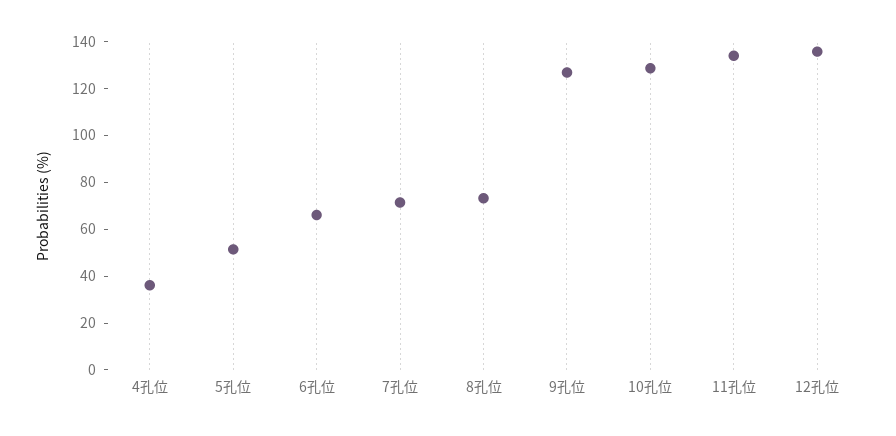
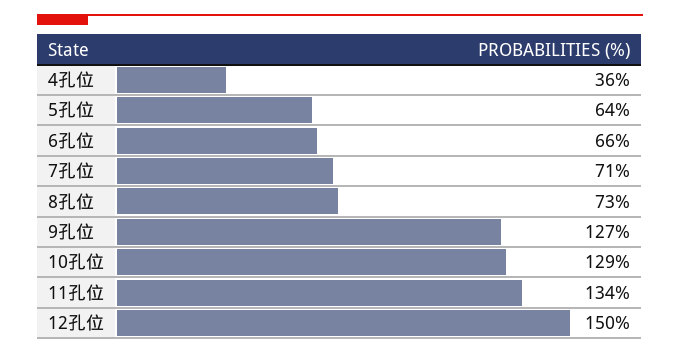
5孔位: 50 -> 64
12孔位: 135 -> 150

